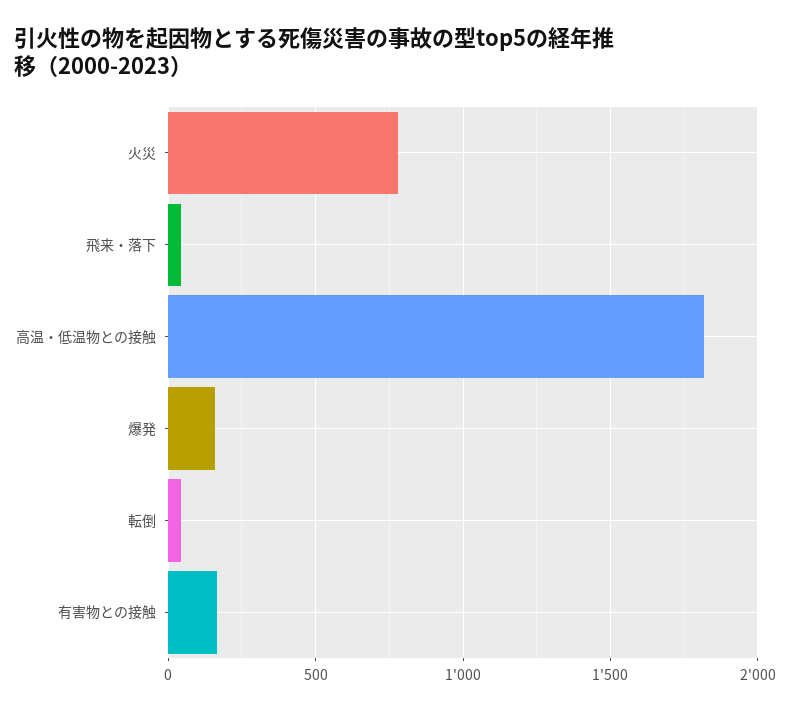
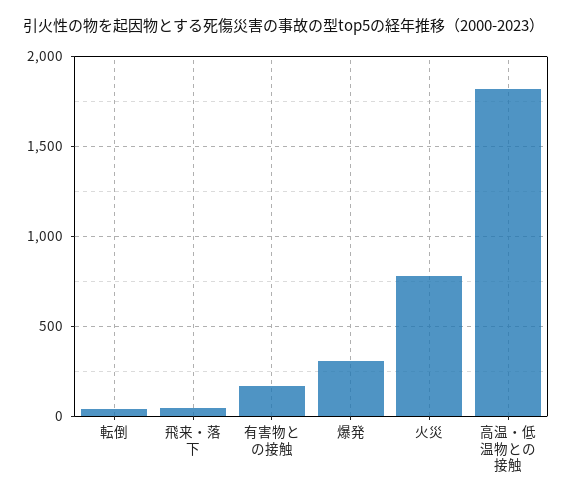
爆発: 150 -> 300

